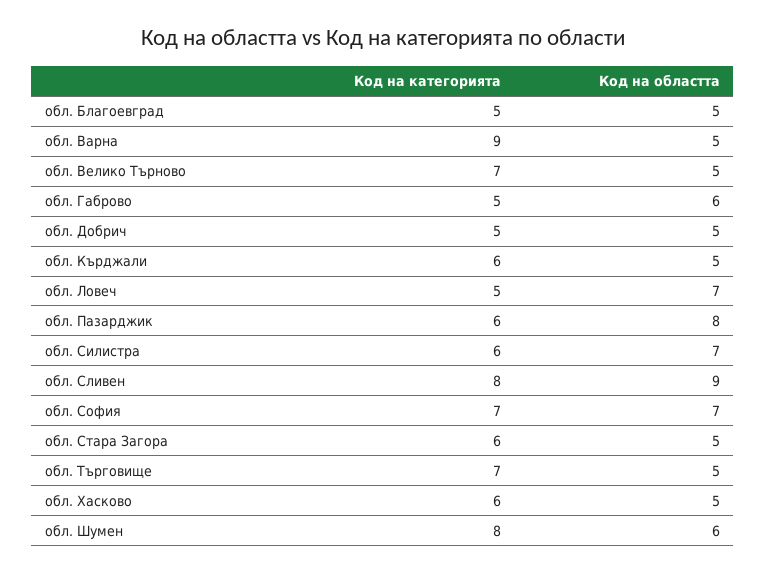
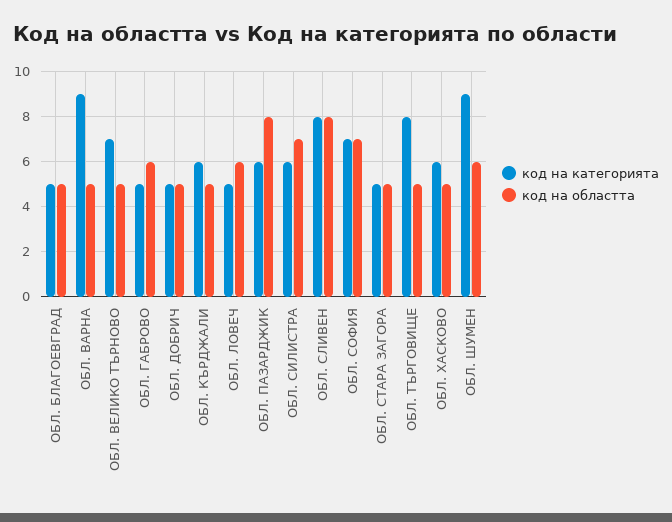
Код на областта, обл. Ловеч: 7 -> 6
Код на областта, обл. Сливен: 9 -> 8
Код на категорията, обл. Стара Загора: 6 -> 5
Код на категорията, обл. Търговище: 7 -> 8
Код на категорията, обл. Шумен: 8 -> 9

